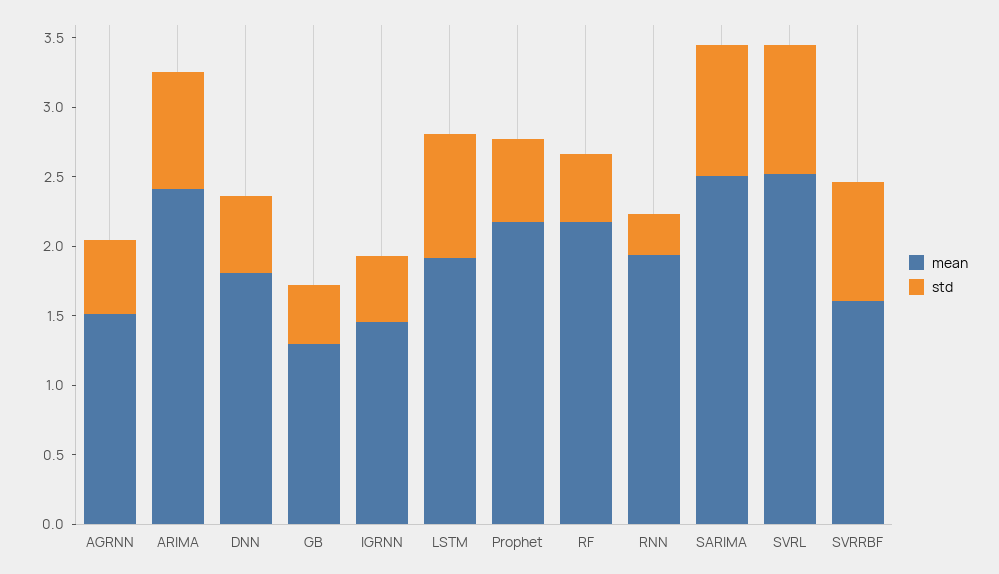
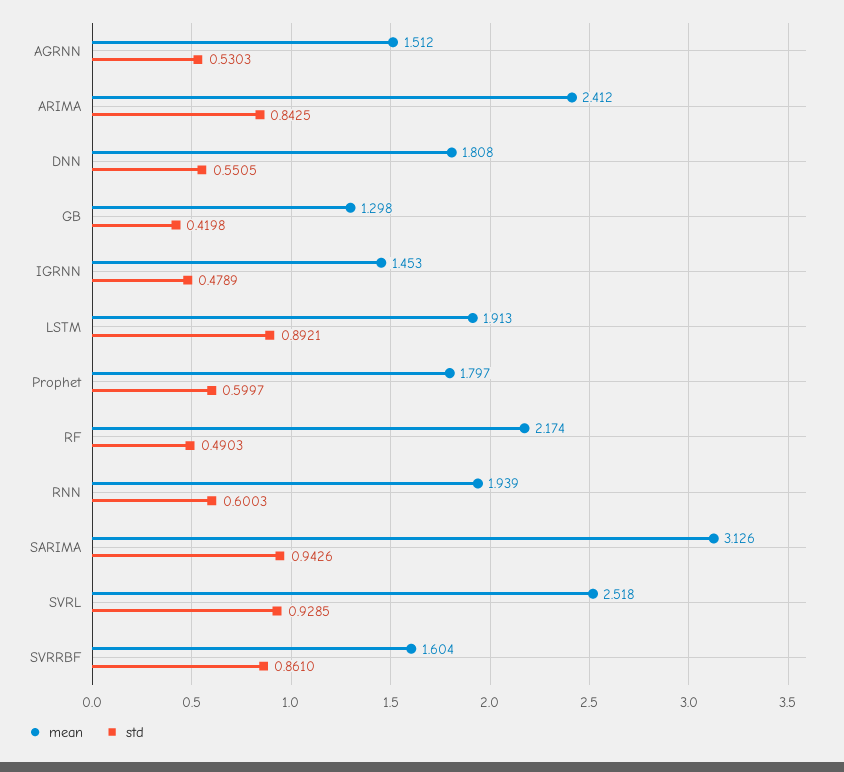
mean, Prophet: 2.2 -> 1.797
std, RNN: 0.3 -> 0.6003
mean, SARIMA: 2.5 -> 3.126

